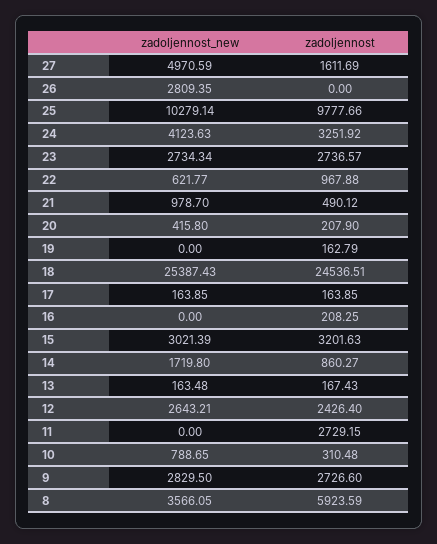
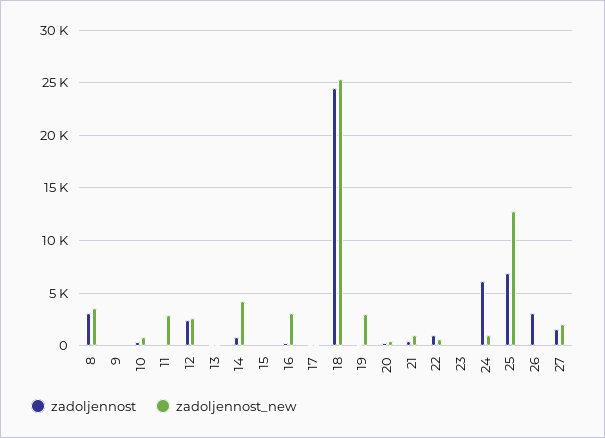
zadoljennost_new, 27: 4970.59 -> 2000
zadoljennost_new, 26: 2809.35 -> 0
zadoljennost, 26: 0 -> 3000
zadoljennost_new, 25: 10279.14 -> 13000
zadoljennost, 25: 9777.66 -> 7000
zadoljennost_new, 24: 4123.63 -> 1000
zadoljennost, 24: 3251.92 -> 6000
zadoljennost_new, 23: 2734.34 -> 0
zadoljennost, 23: 2736.57 -> 0
zadoljennost_new, 19: 0 -> 3000
zadoljennost_new, 16: 0 -> 3000
zadoljennost_new, 15: 3021.39 -> 0
zadoljennost, 15: 3201.63 -> 0
zadoljennost_new, 14: 1719.8 -> 4000
zadoljennost_new, 11: 0 -> 3000
zadoljennost, 11: 2729.15 -> 0
zadoljennost_new, 9: 2829.5 -> 0
zadoljennost, 9: 2726.6 -> 0
zadoljennost, 8: 5923.59 -> 3000

